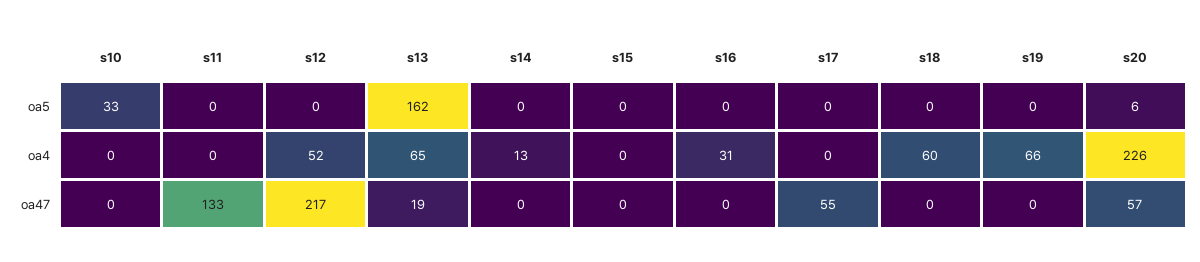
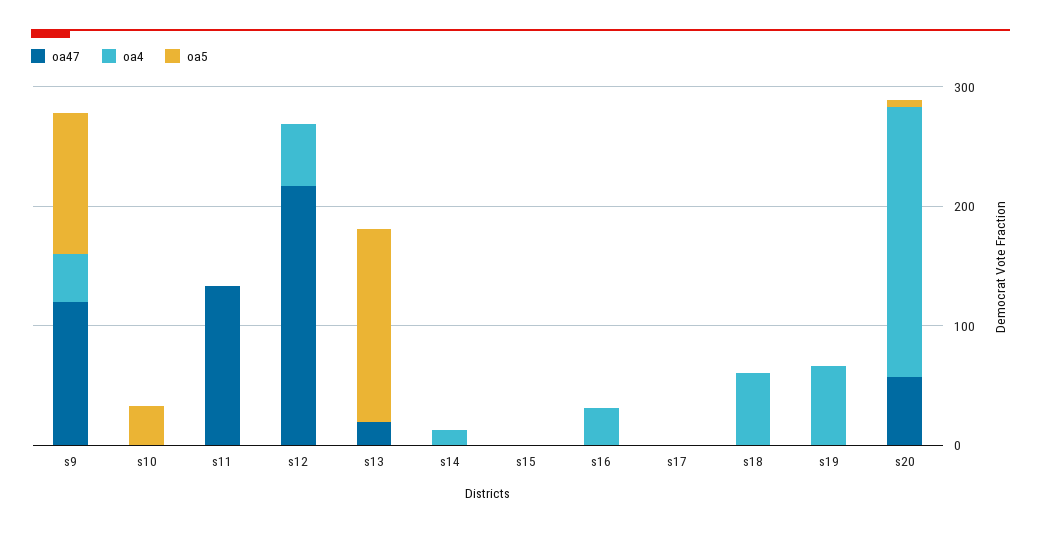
oa4, s13: 65 -> 0
oa47, s17: 55 -> 0
oa47, s9: none -> 120
oa4, s9: none -> 40
oa5, s9: none -> 120

